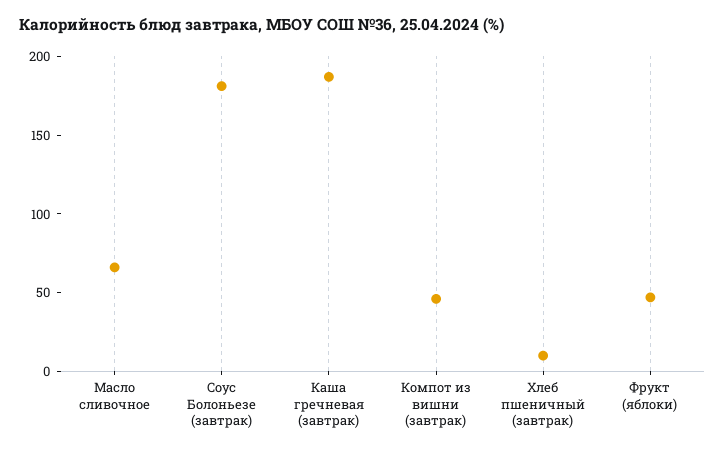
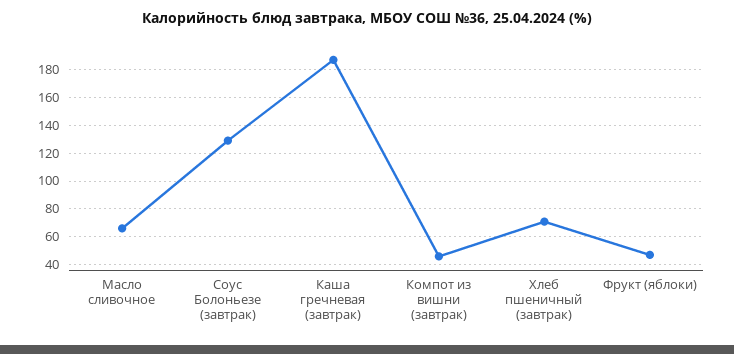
Соус Болоньезе (завтрак): 180 -> 130
Хлеб пшеничный (завтрак): 10 -> 70

